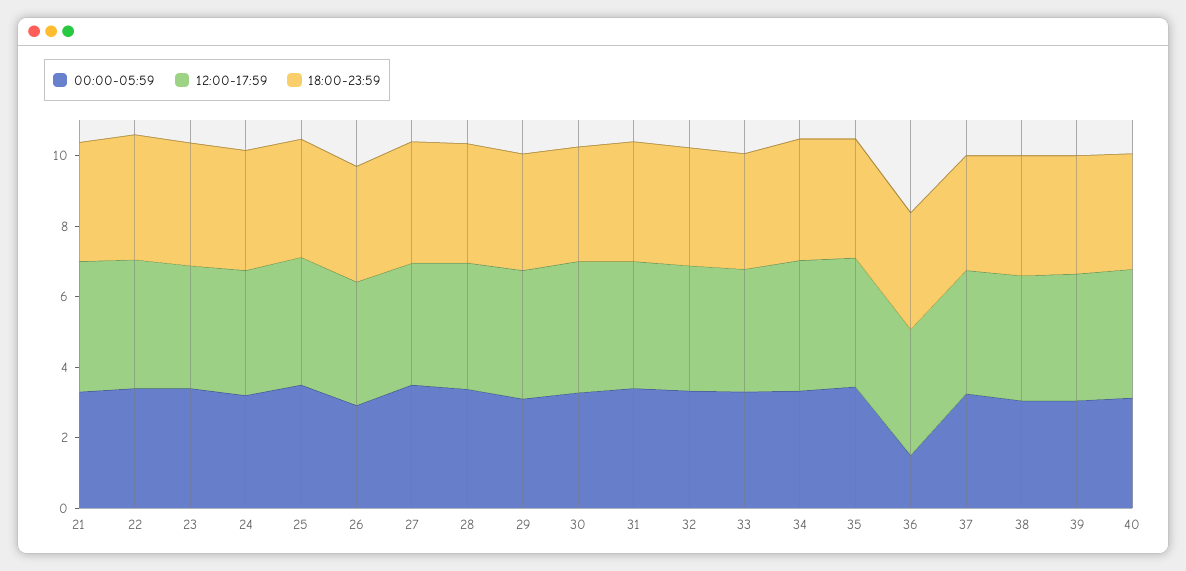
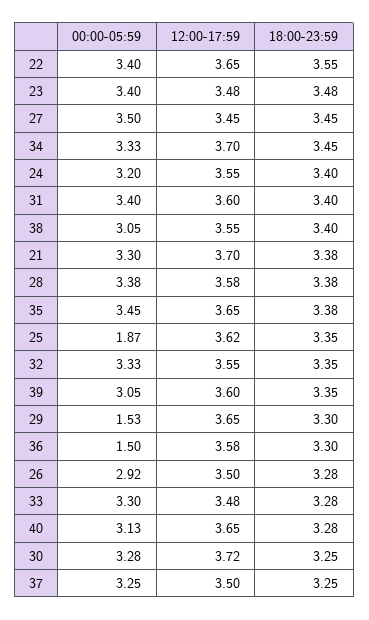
00:00-05:59, 25: 3.5 -> 1.87
00:00-05:59, 29: 3 -> 1.53

